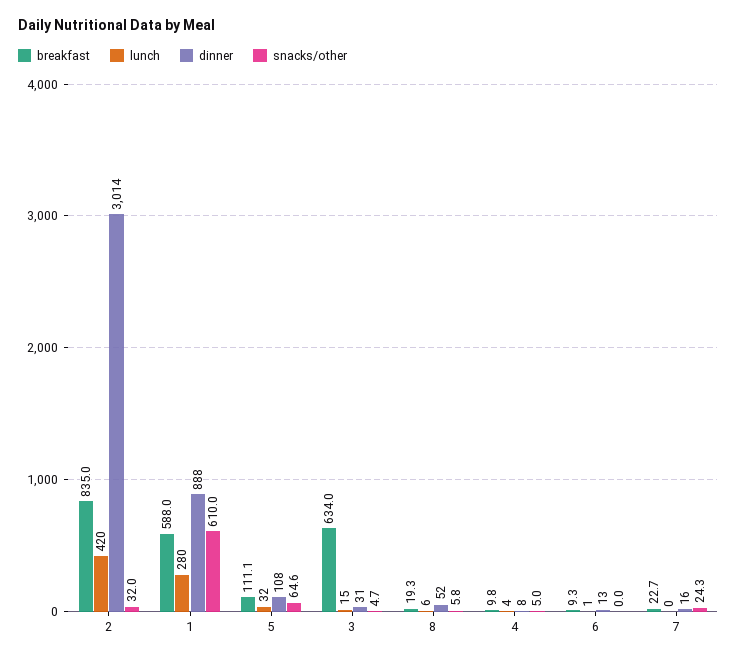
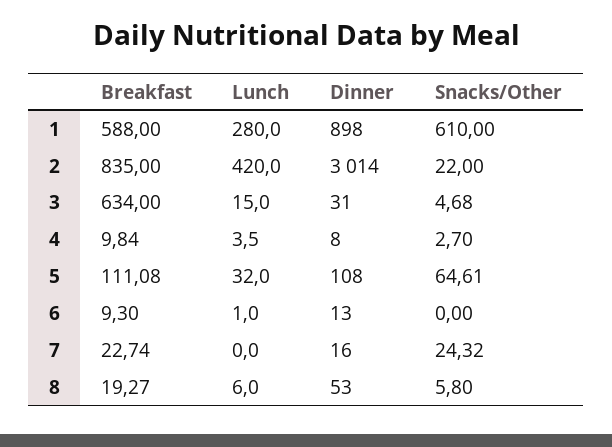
snacks/other, 2: 32 -> 22
dinner, 1: 888 -> 898
dinner, 8: 52 -> 53
snacks/other, 4: 5 -> 2.7

